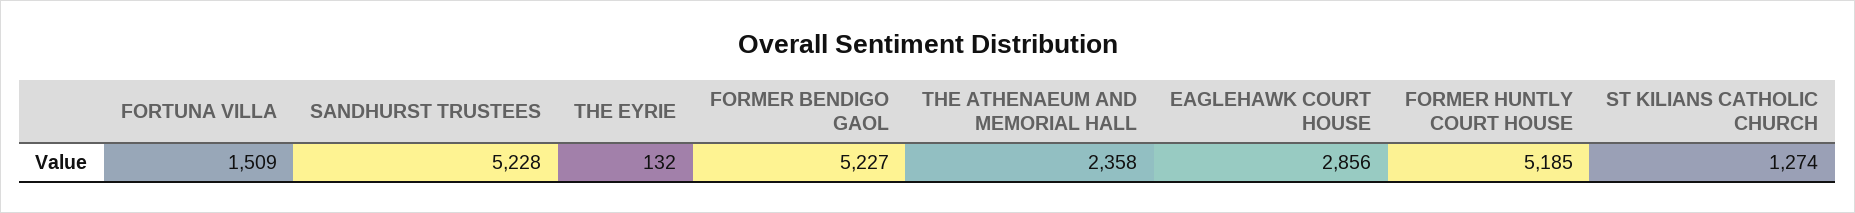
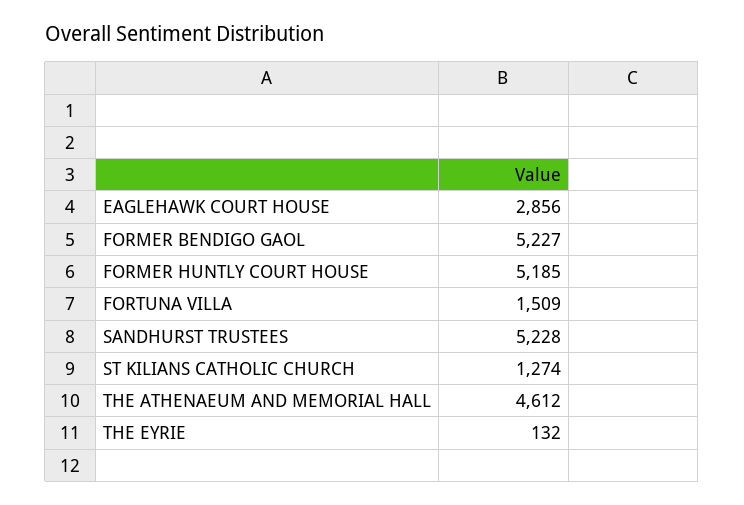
THE ATHENAEUM AND MEMORIAL HALL: 2358 -> 4612

